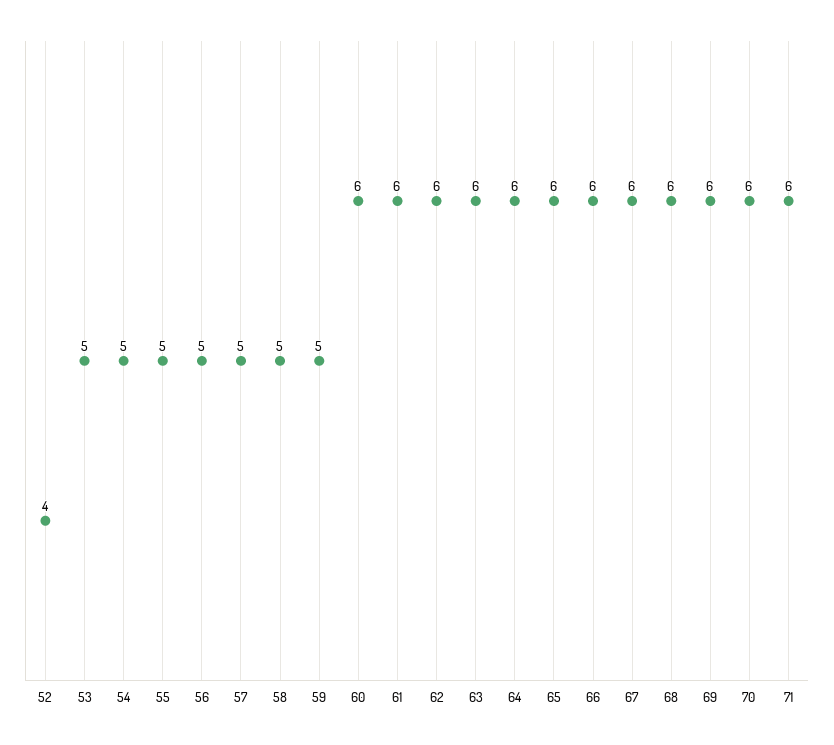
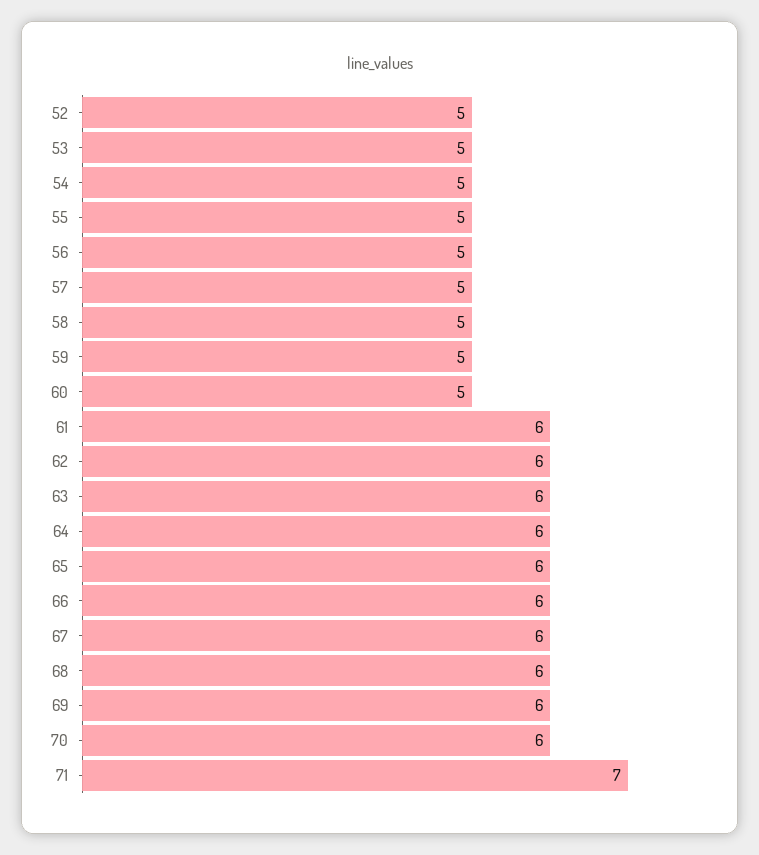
52: 4 -> 5
60: 6 -> 5
71: 6 -> 7

